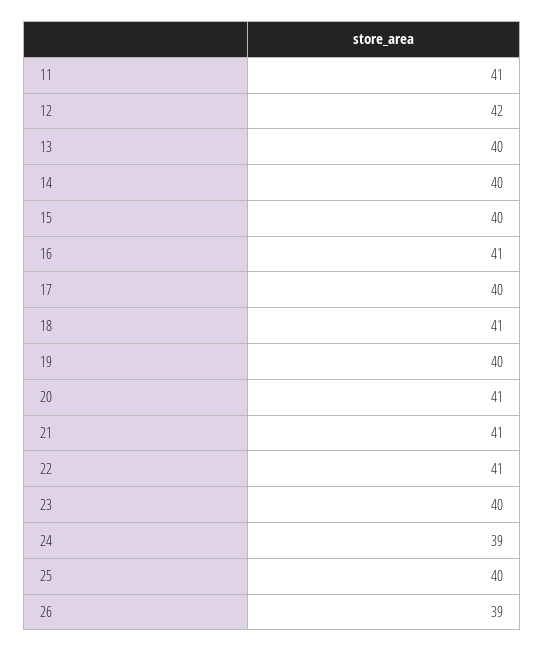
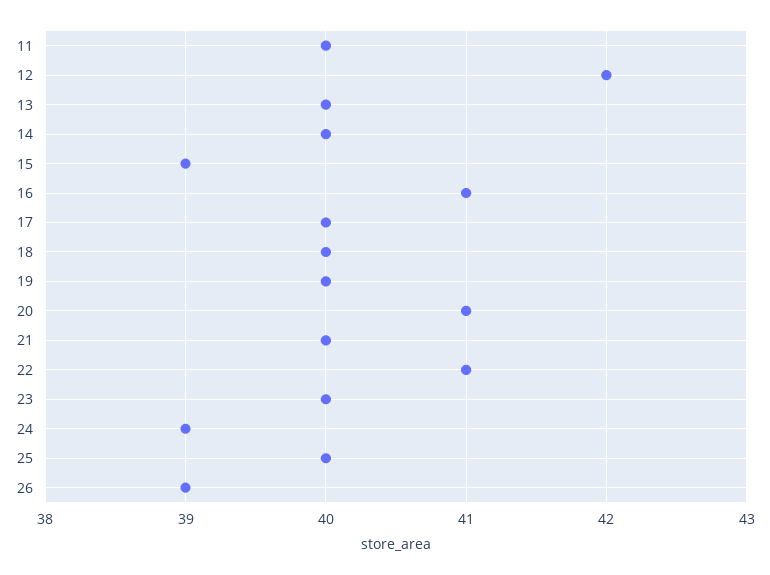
11: 41 -> 40
15: 40 -> 39
18: 41 -> 40
21: 41 -> 40

